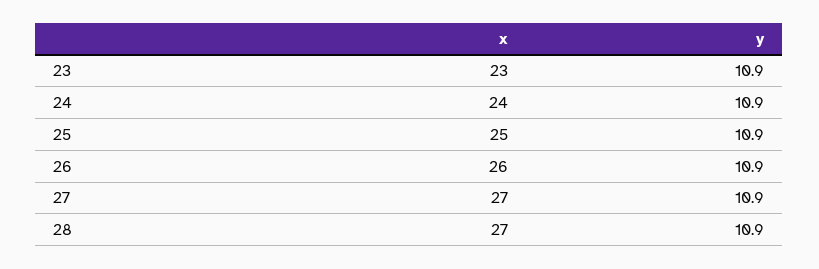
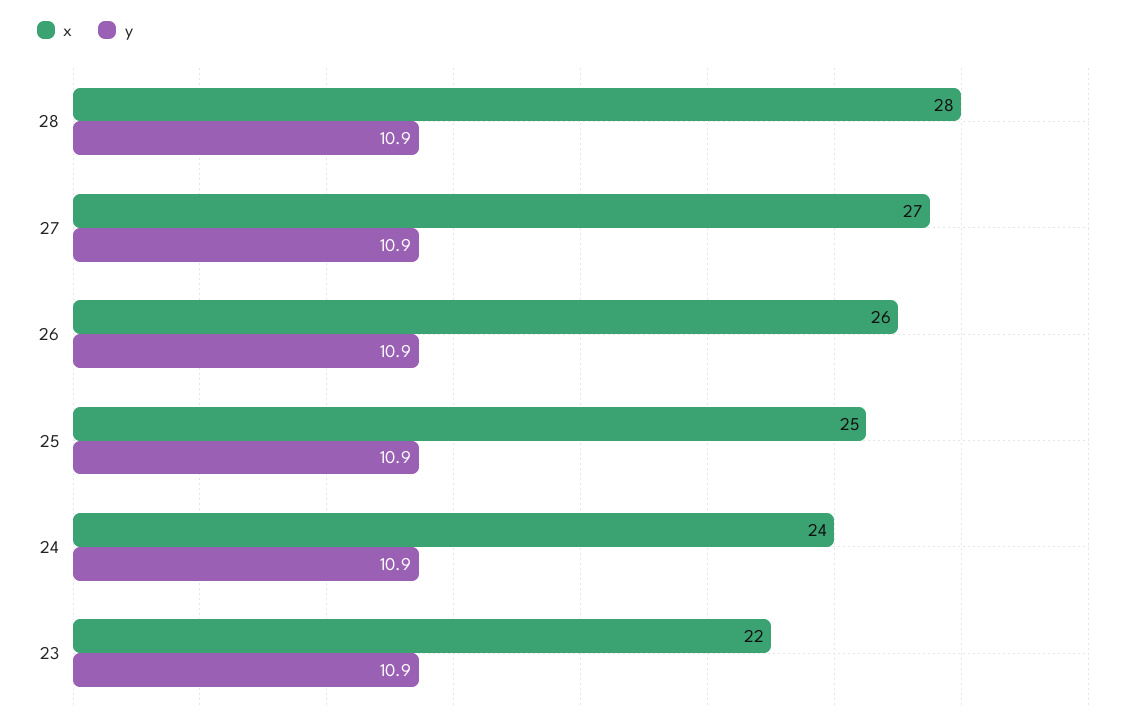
x, 23: 23 -> 22
x, 28: 27 -> 28

